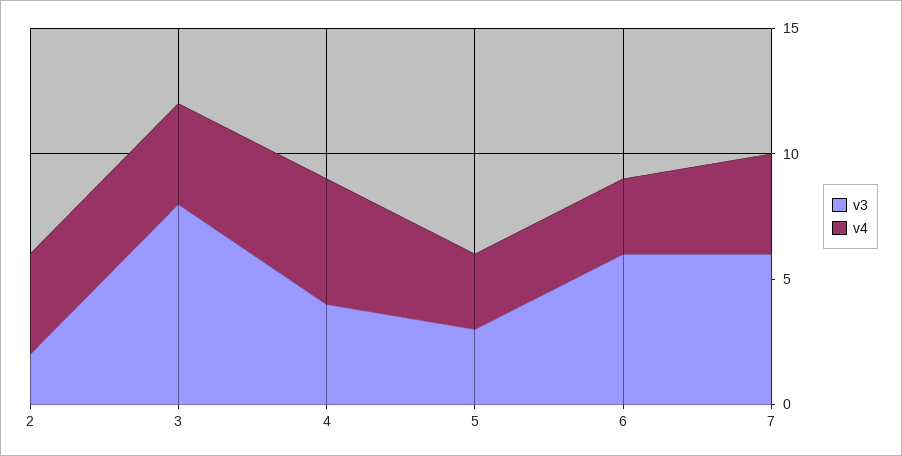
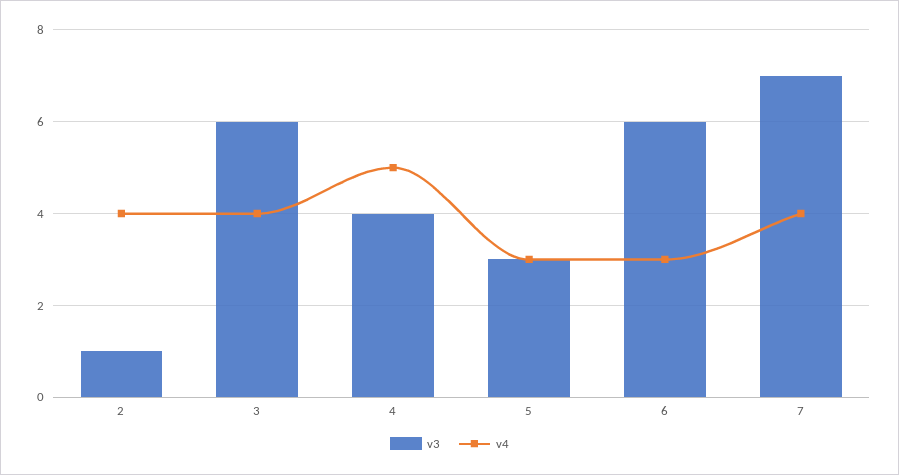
v3, 2: 2 -> 1
v3, 3: 8 -> 6
v3, 7: 6 -> 7

